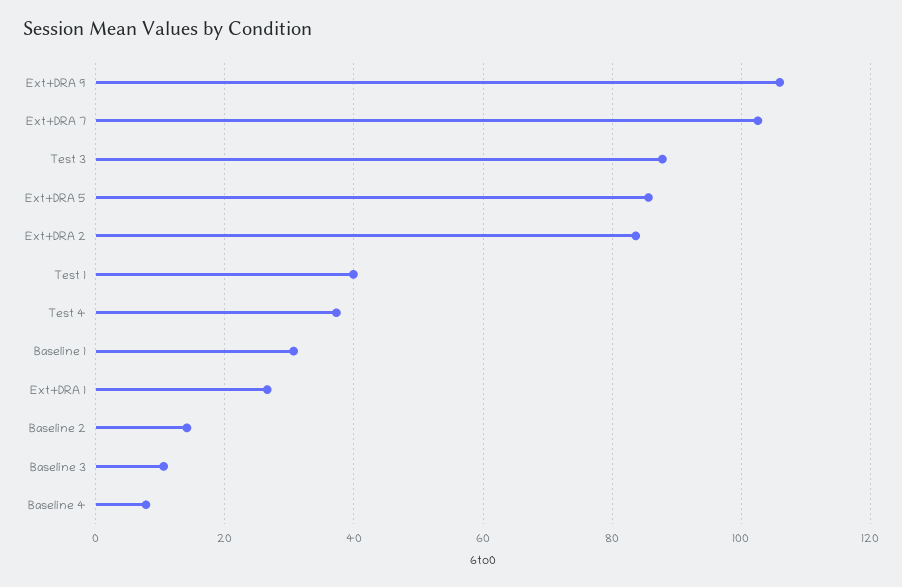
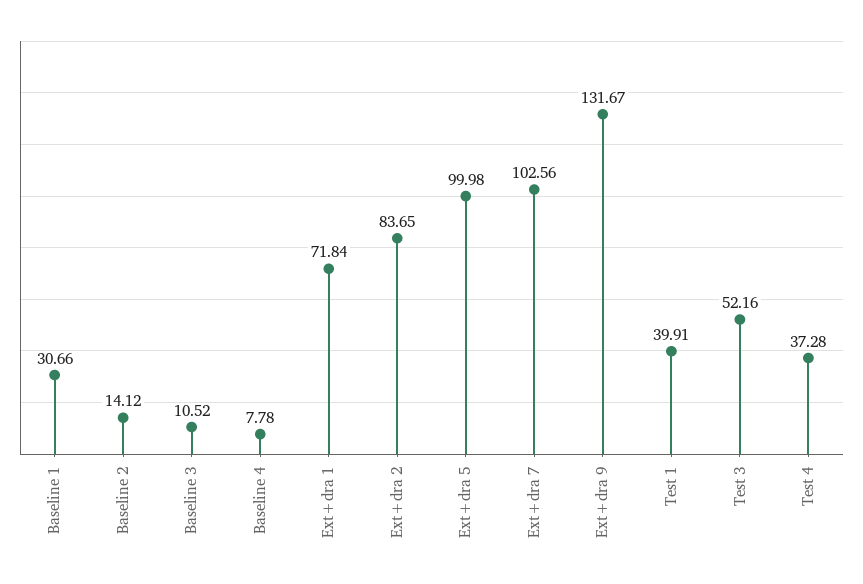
Ext+DRA 9: 106 -> 131.67
Test 3: 88 -> 52.16
Ext+DRA 5: 86 -> 99.98
Ext+DRA 1: 26 -> 71.84

